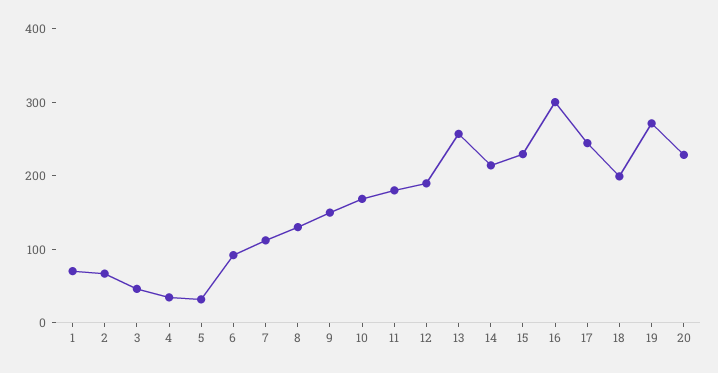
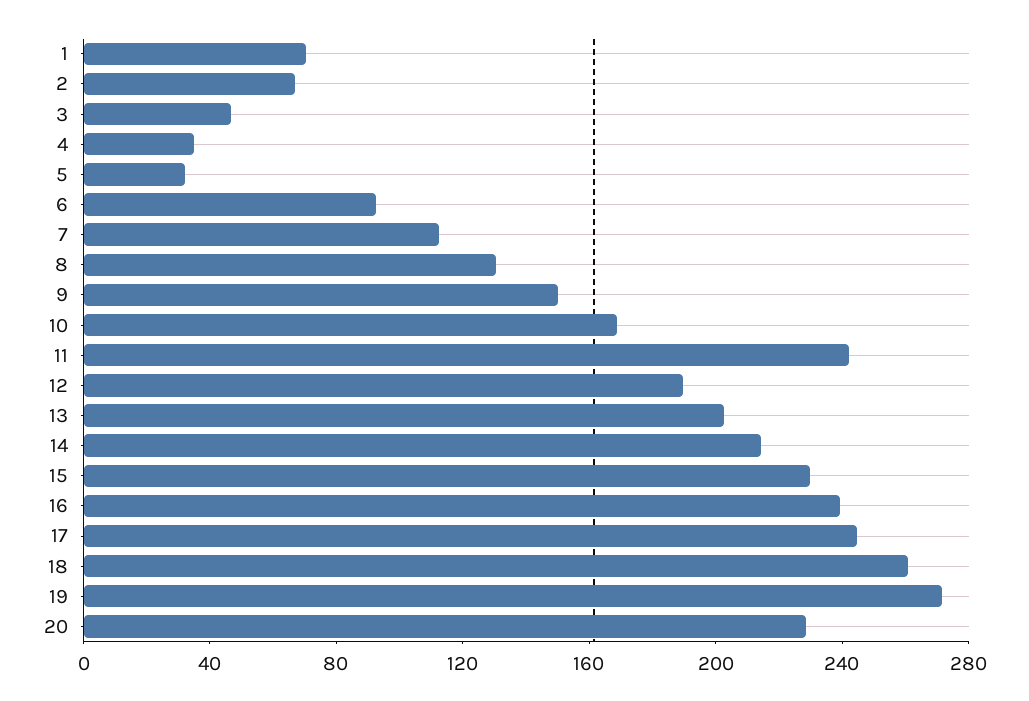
11: 180 -> 240
13: 260 -> 200
16: 300 -> 240
18: 200 -> 260

